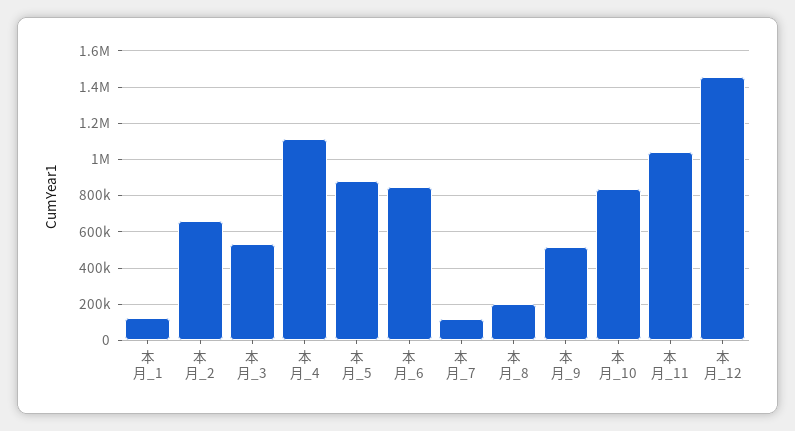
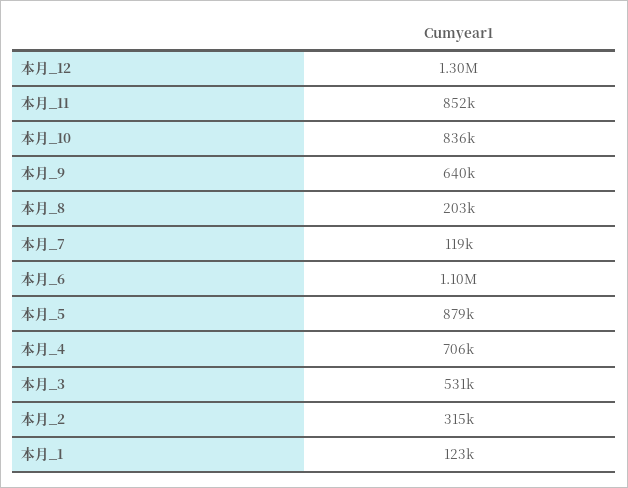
本月_2: 650000 -> 315000
本月_4: 1100000 -> 706000
本月_6: 850000 -> 1100000
本月_9: 500000 -> 640000
本月_11: 1050000 -> 852000
本月_12: 1450000 -> 1300000

